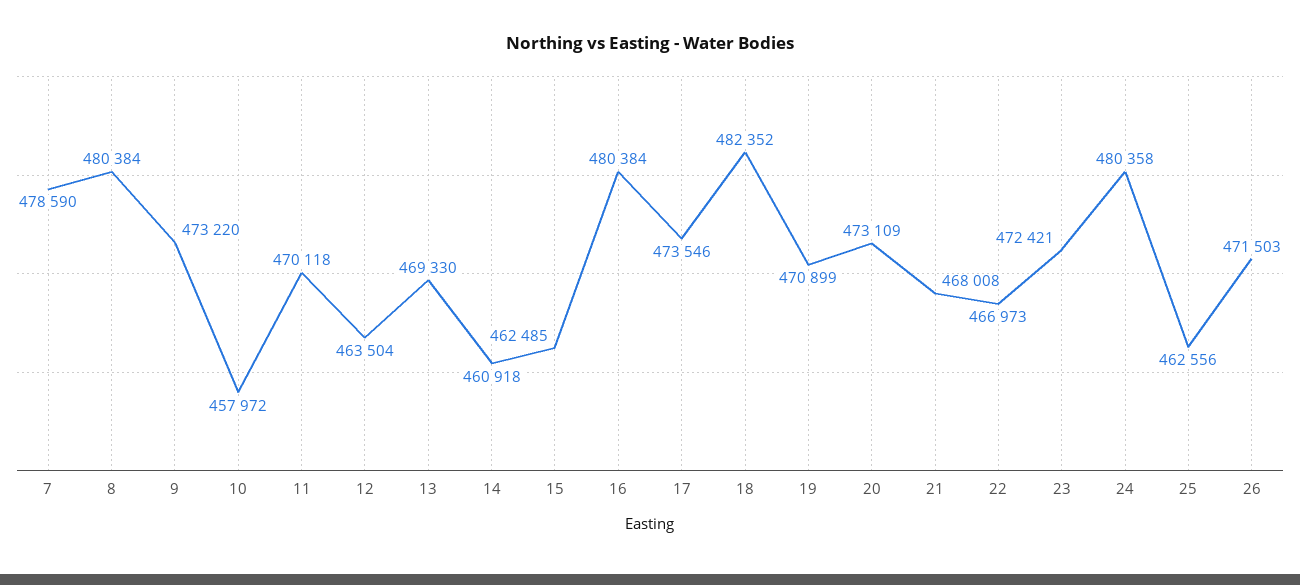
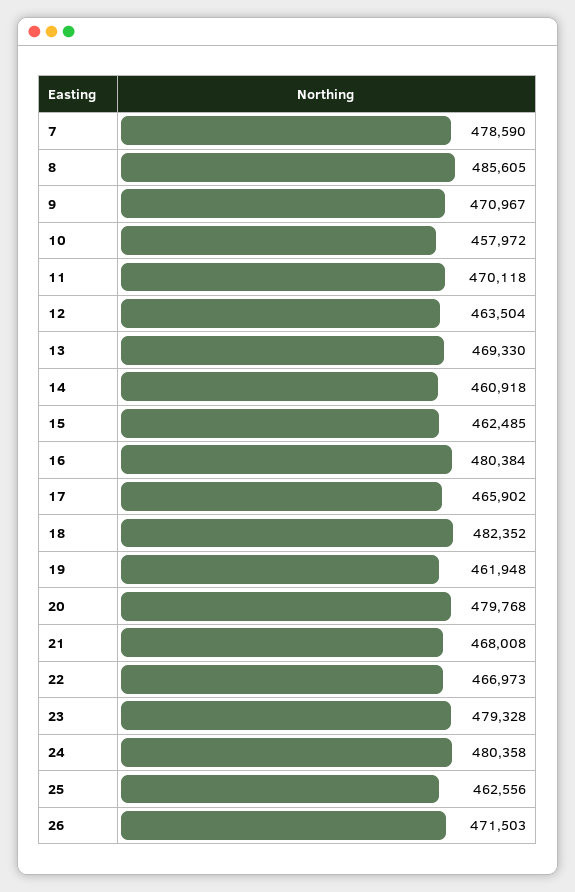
8: 480384 -> 485605
9: 473220 -> 470967
17: 473546 -> 465902
19: 470899 -> 461948
20: 473109 -> 479768
23: 472421 -> 479328

